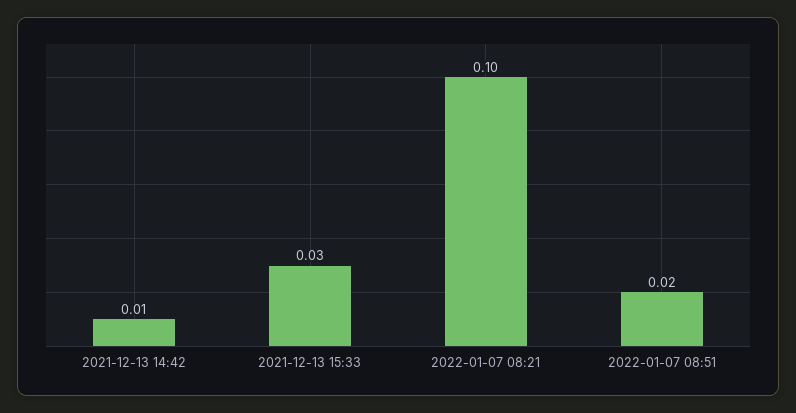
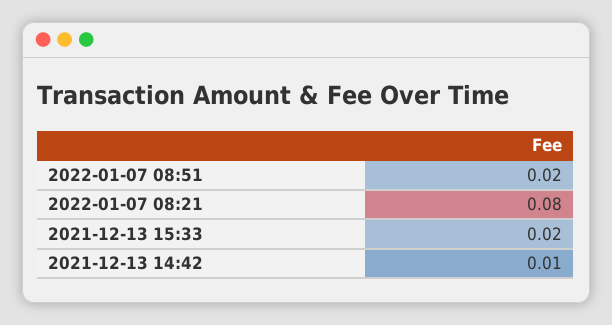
2021-12-13 15:33: 0.03 -> 0.02
2022-01-07 08:21: 0.1 -> 0.08

